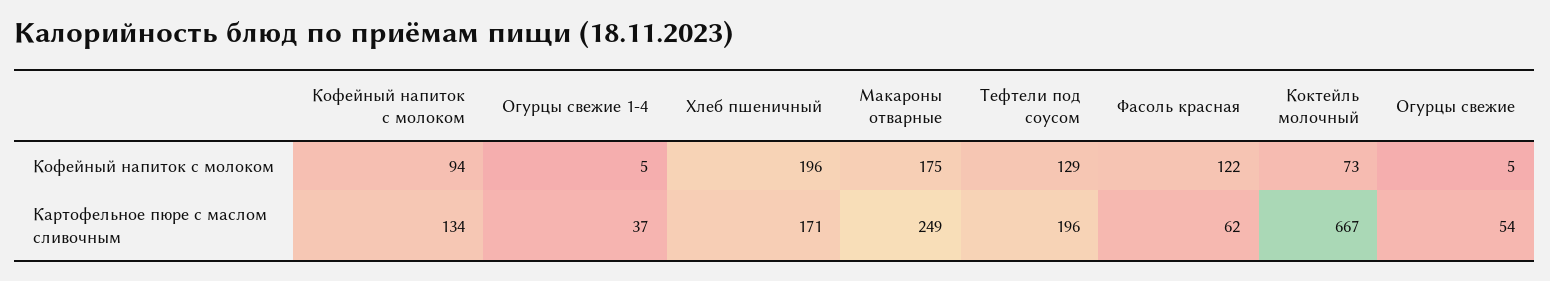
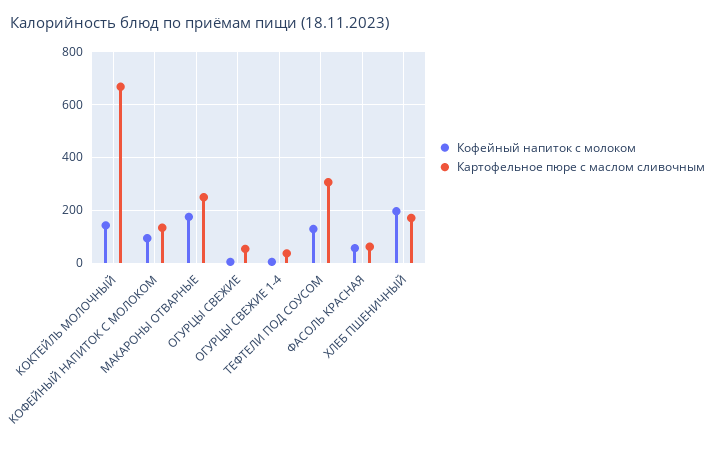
Кофейный напиток с молоком, Фасоль красная: 122 -> 50
Кофейный напиток с молоком, Коктейль молочный: 73 -> 150
Картофельное пюре с маслом сливочным, Тефтели под соусом: 196 -> 300

